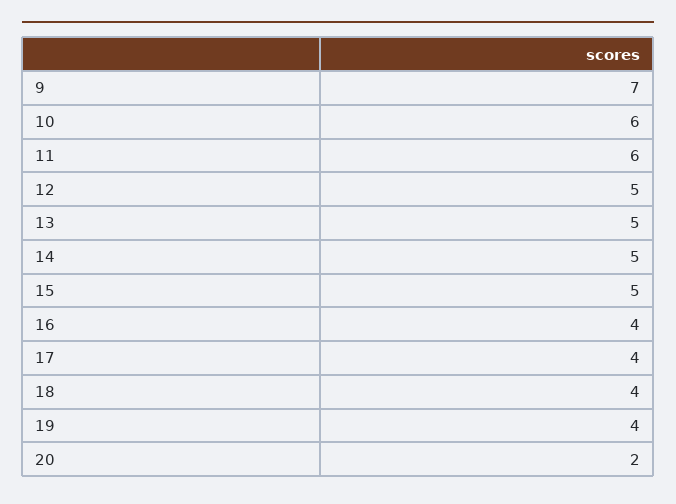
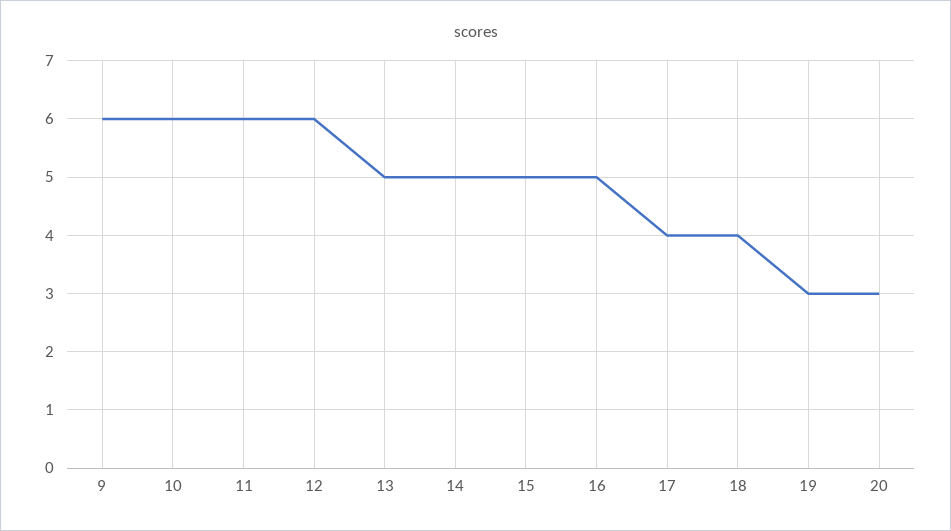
9: 7 -> 6
12: 5 -> 6
16: 4 -> 5
19: 4 -> 3
20: 2 -> 3

